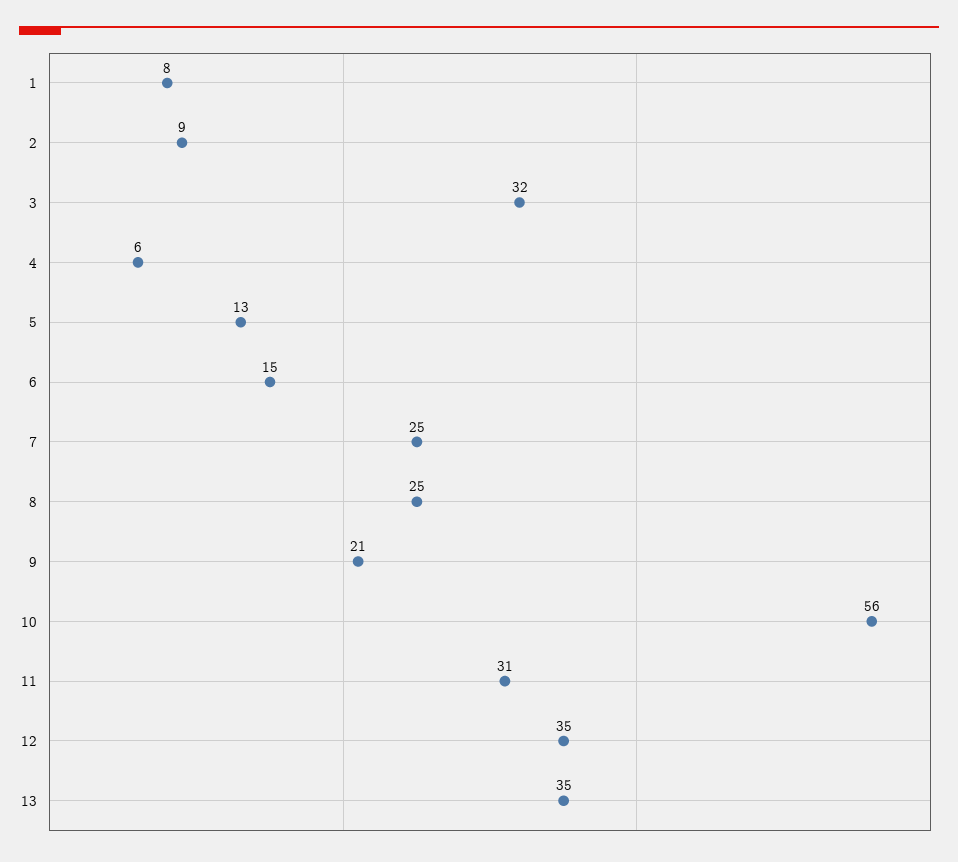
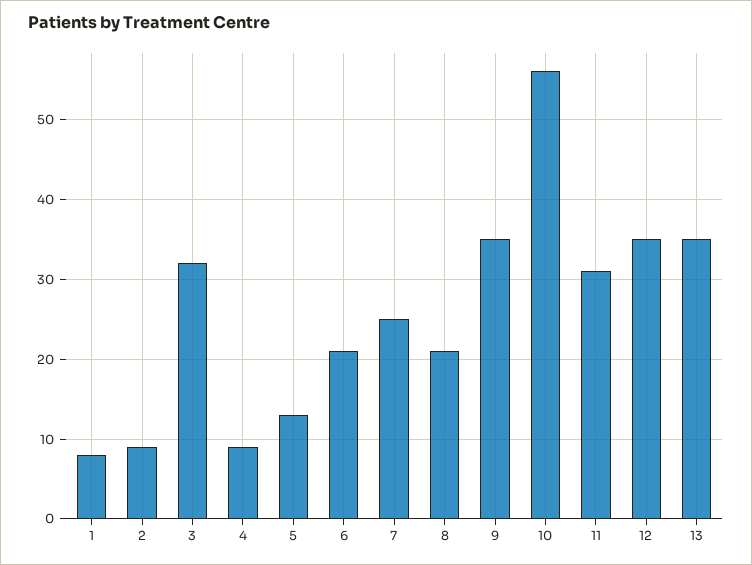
4: 6 -> 9
6: 15 -> 21
8: 25 -> 21
9: 21 -> 35

